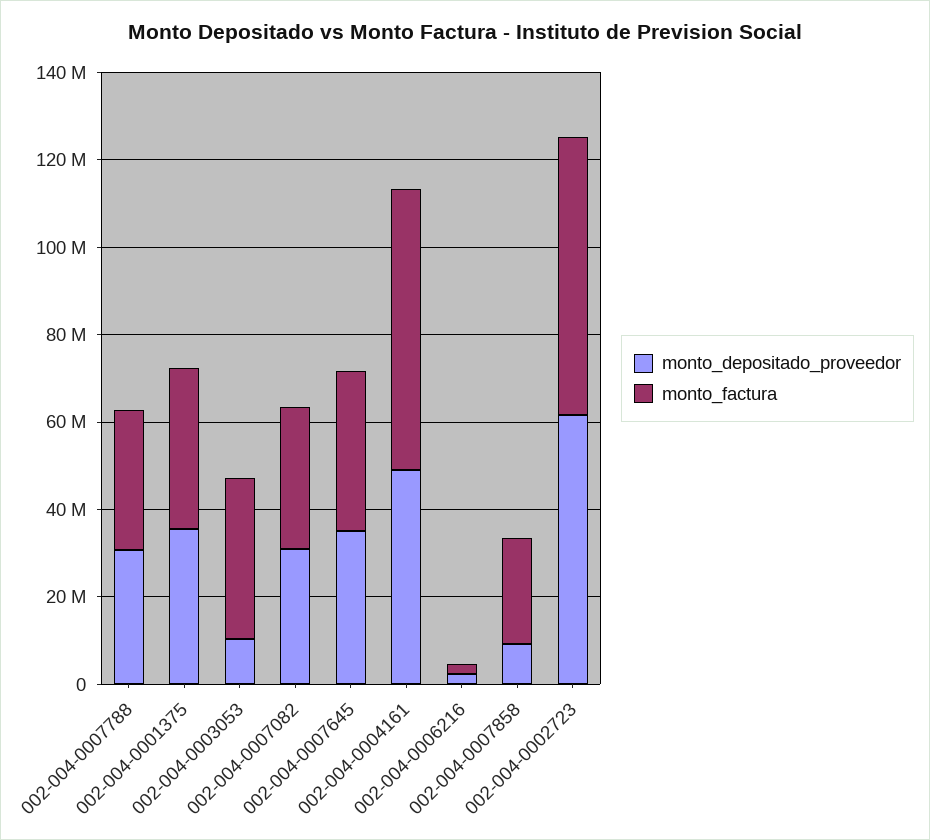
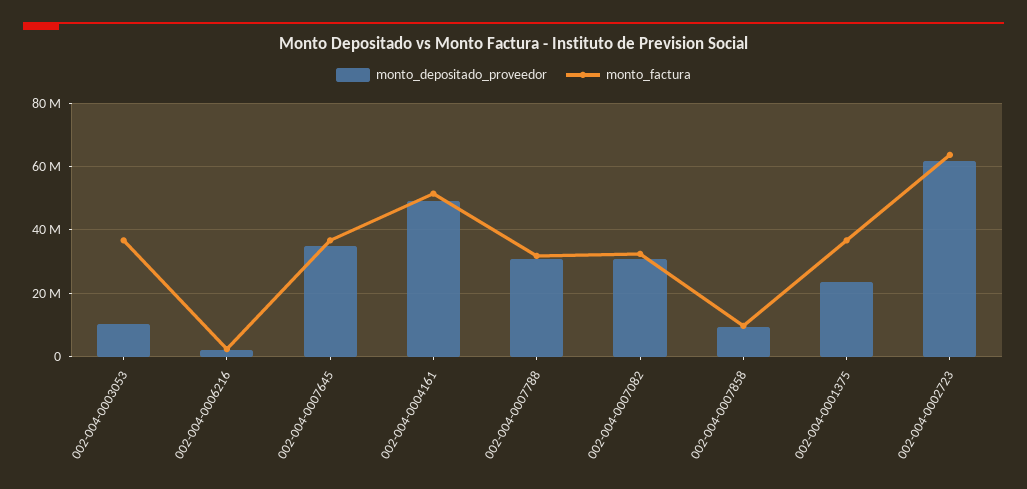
monto_depositado_proveedor, 002-004-0001375: 35000000 -> 24000000
monto_factura, 002-004-0004161: 65000000 -> 52000000
monto_factura, 002-004-0007858: 25000000 -> 10000000

